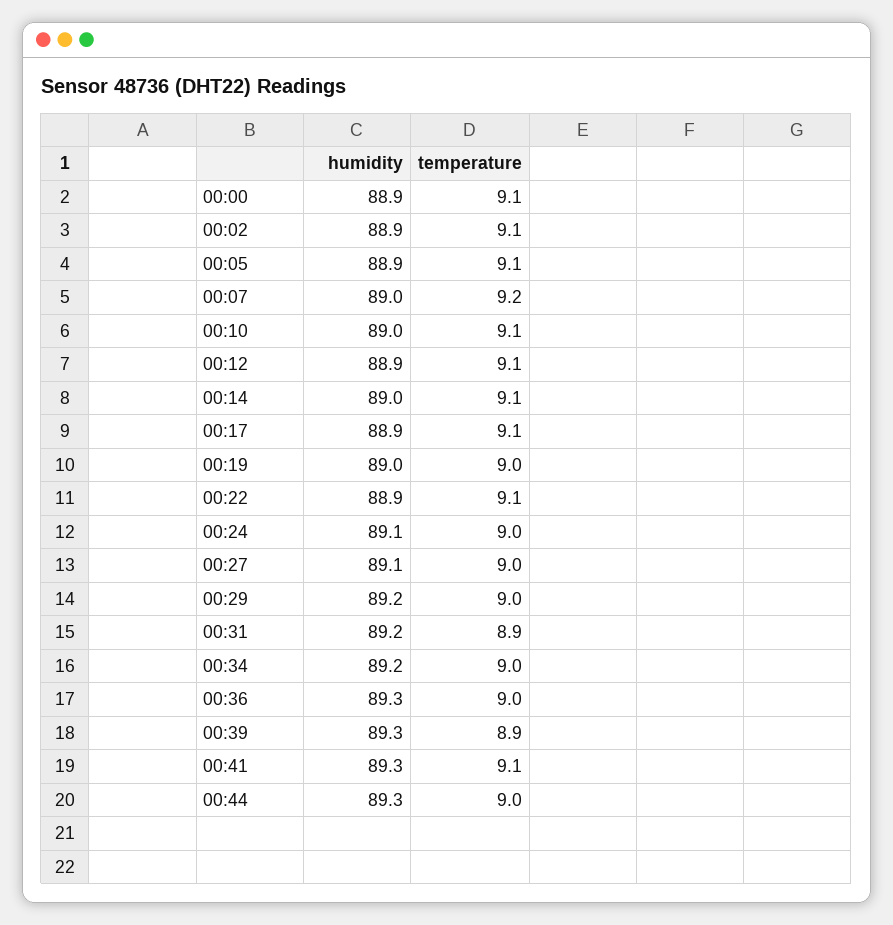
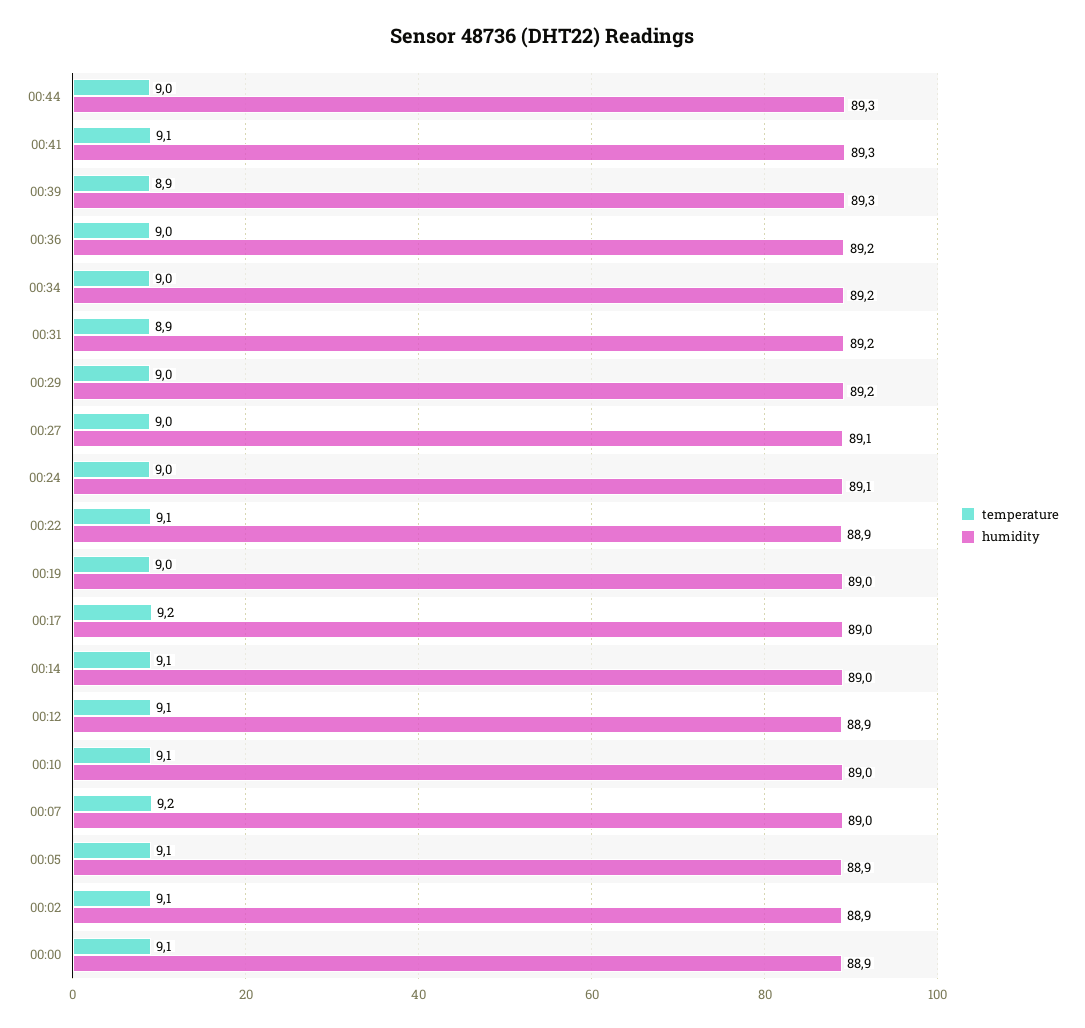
humidity, 00:17: 88.9 -> 89
temperature, 00:17: 9.1 -> 9.2
humidity, 00:36: 89.3 -> 89.2

